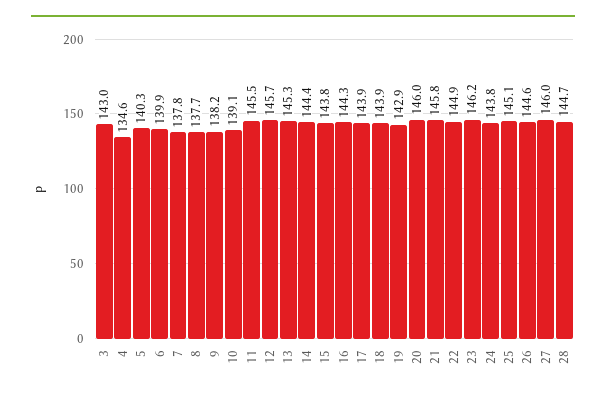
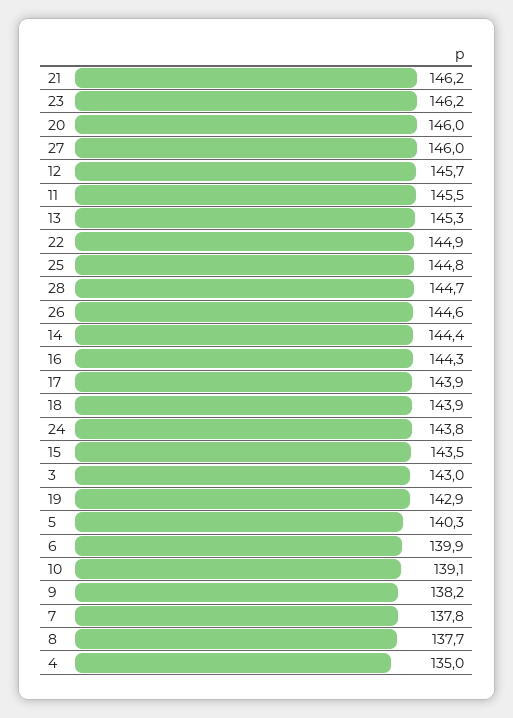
4: 134.6 -> 135
15: 143.8 -> 143.5
21: 145.8 -> 146.2
25: 145.1 -> 144.8

